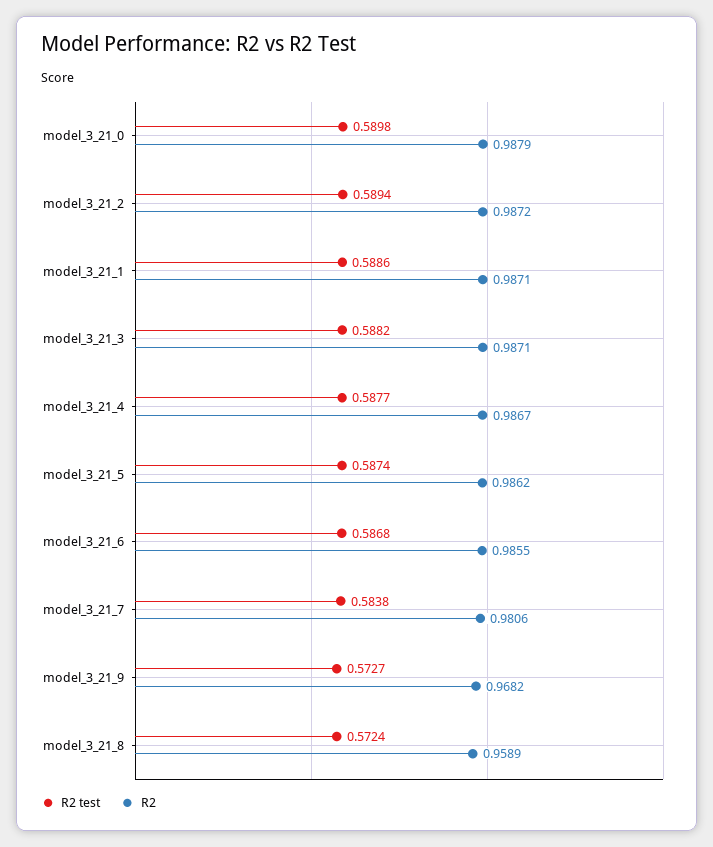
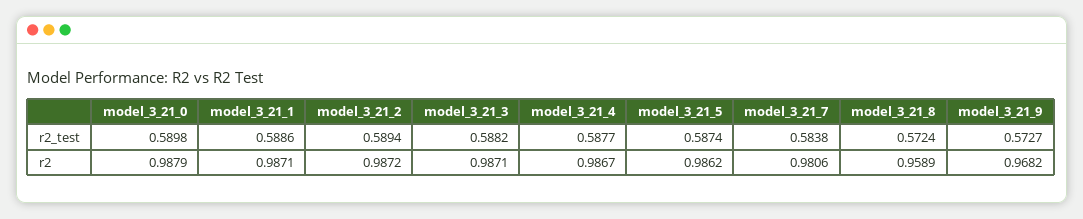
R2 test, model_3_21_6: 0.5868 -> none
R2, model_3_21_6: 0.9855 -> none

